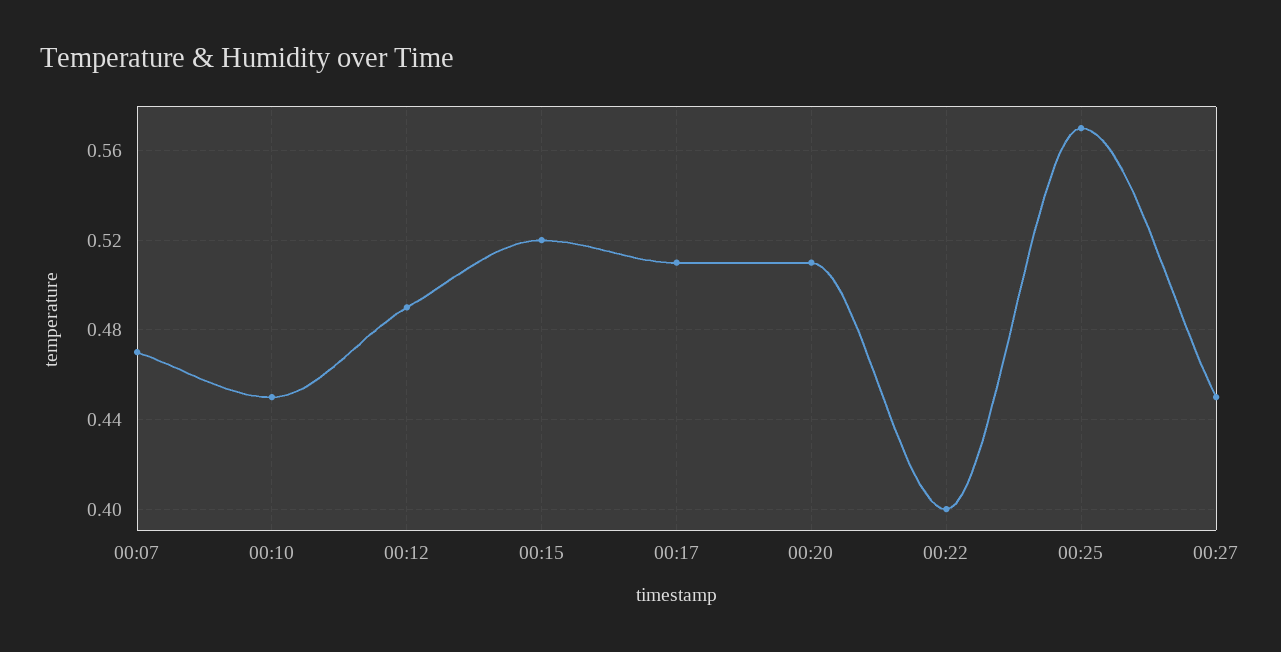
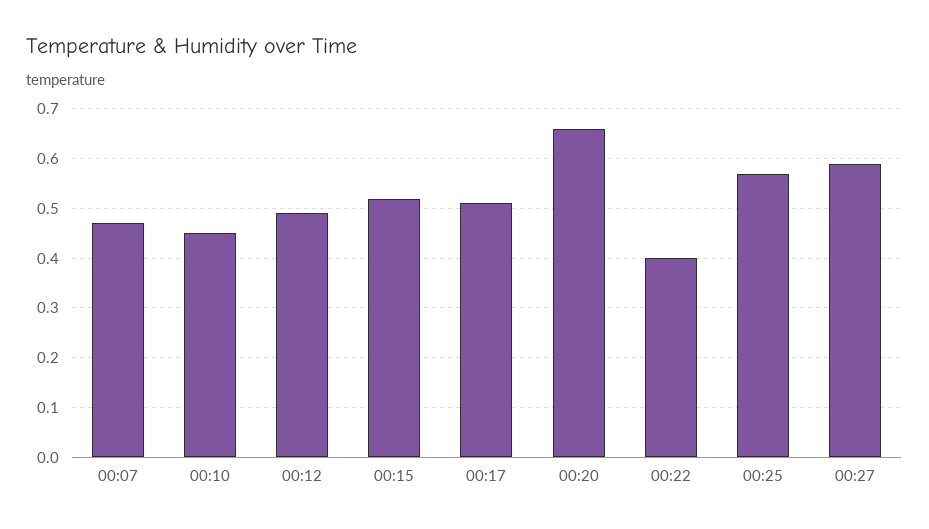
00:20: 0.51 -> 0.65
00:27: 0.45 -> 0.6

